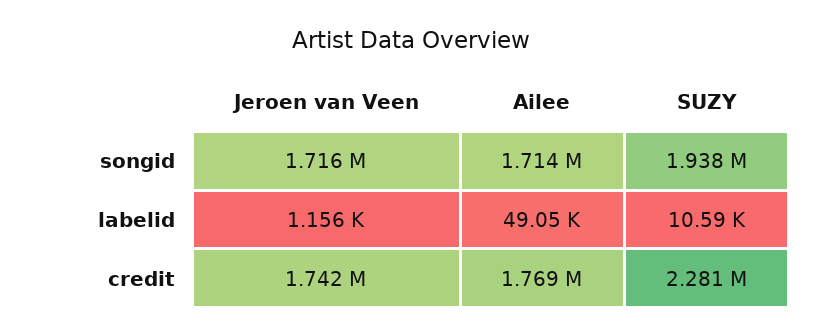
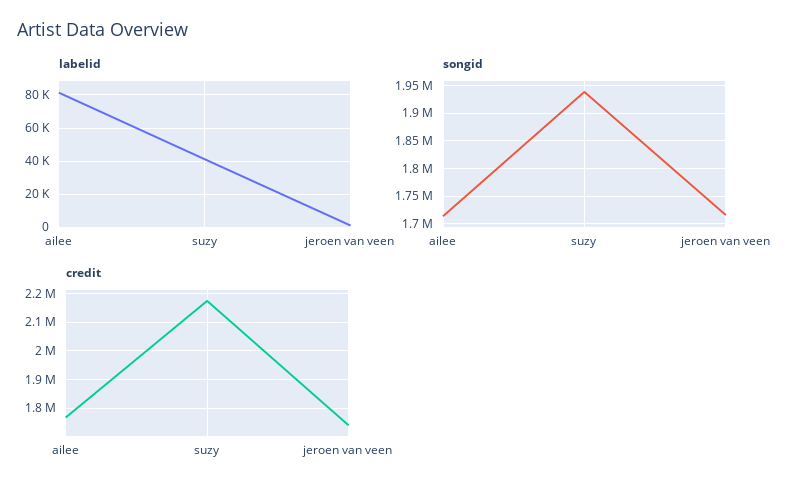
labelid, Ailee: 49050 -> 80000
labelid, SUZY: 10590 -> 40000
credit, SUZY: 2281000 -> 2175000

